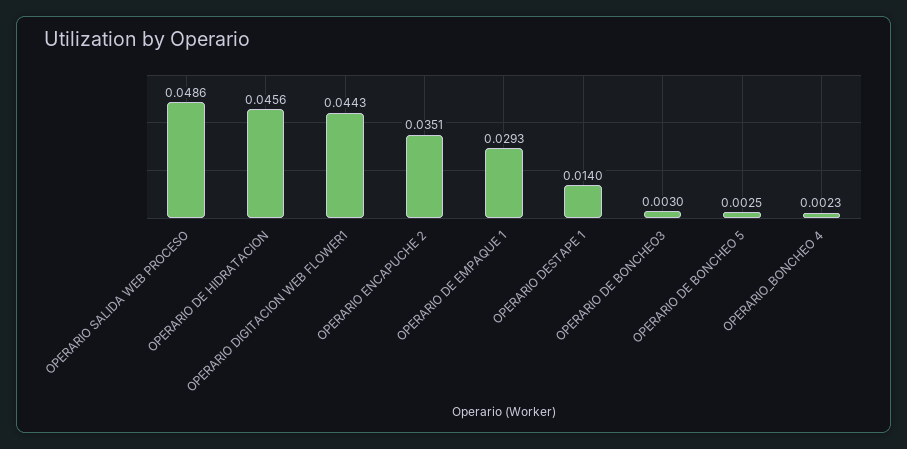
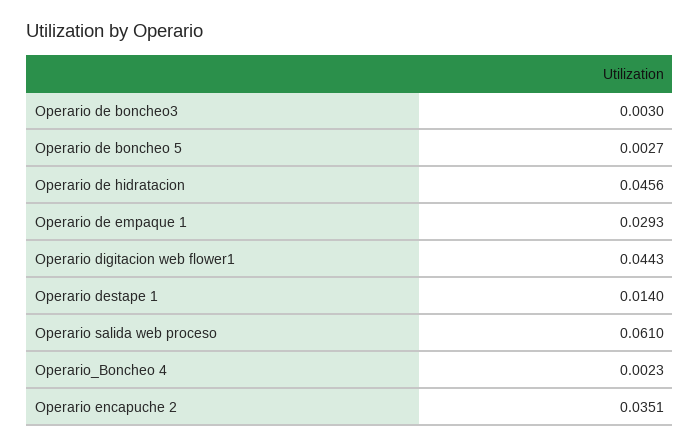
OPERARIO SALIDA WEB PROCESO: 0.0486 -> 0.061
OPERARIO DE BONCHEO 5: 0.0025 -> 0.0027

